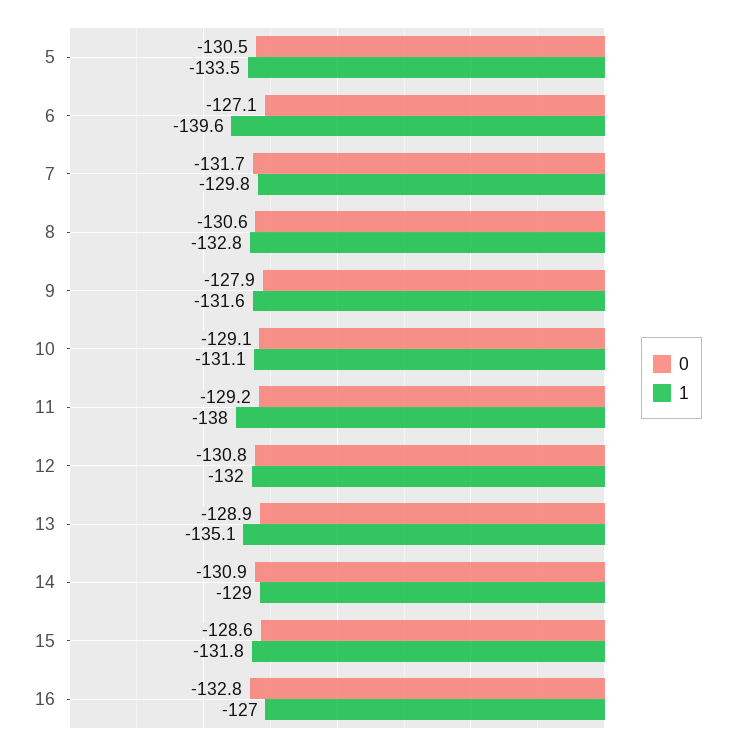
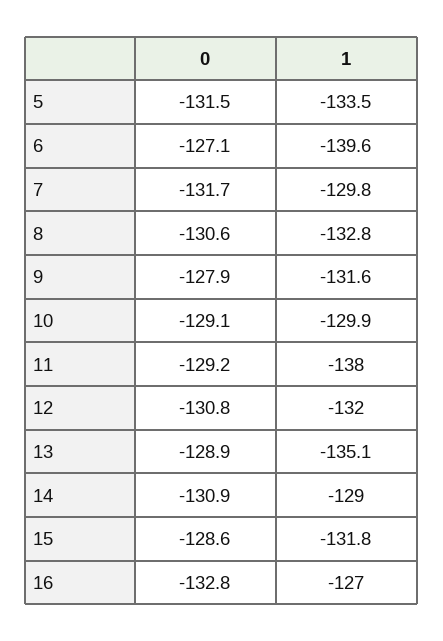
0, 5: -130.5 -> -131.5
1, 10: -131.1 -> -129.9

